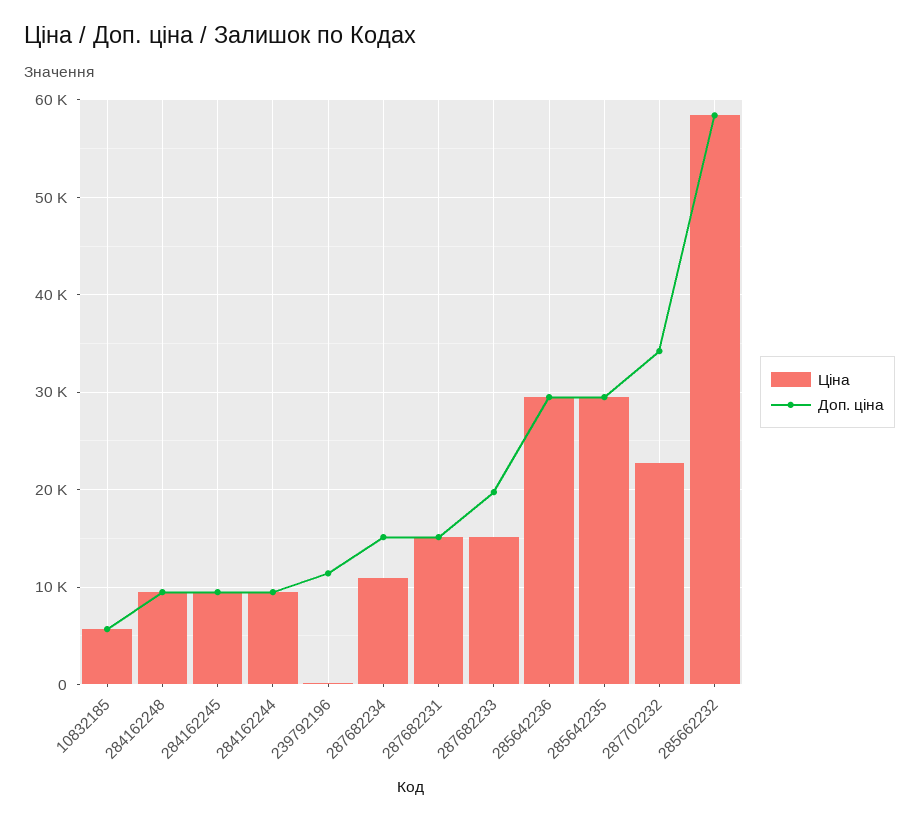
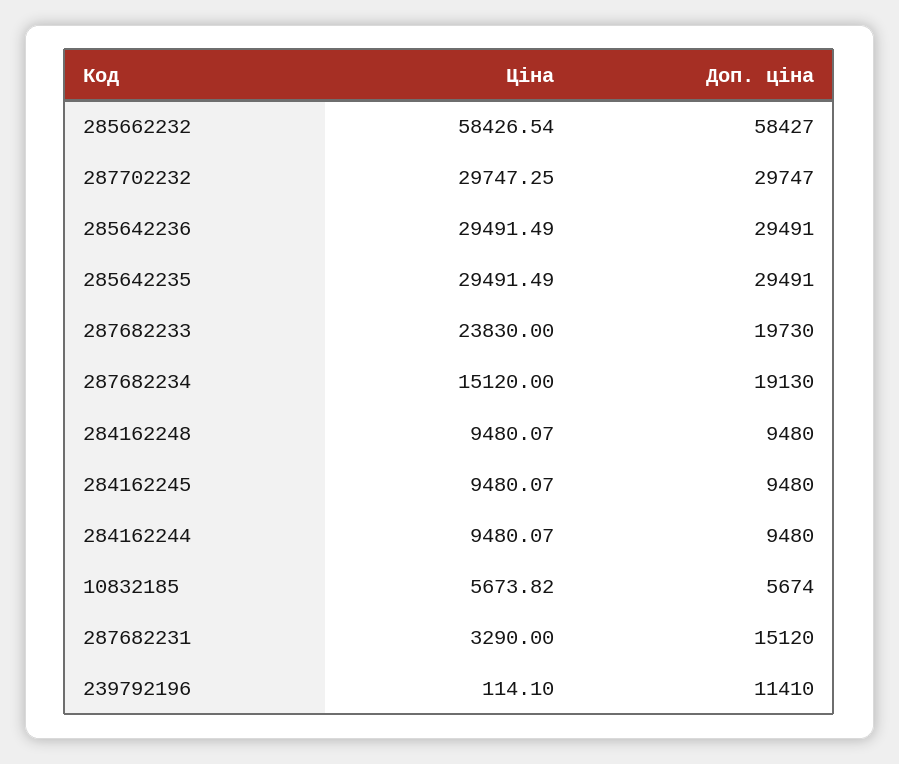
Ціна, 287682234: 11000 -> 15120
Доп. ціна, 287682234: 15000 -> 19130
Ціна, 287682231: 15000 -> 3290
Ціна, 287682233: 15000 -> 23830
Ціна, 287702232: 23000 -> 29747.25
Доп. ціна, 287702232: 34000 -> 29747

